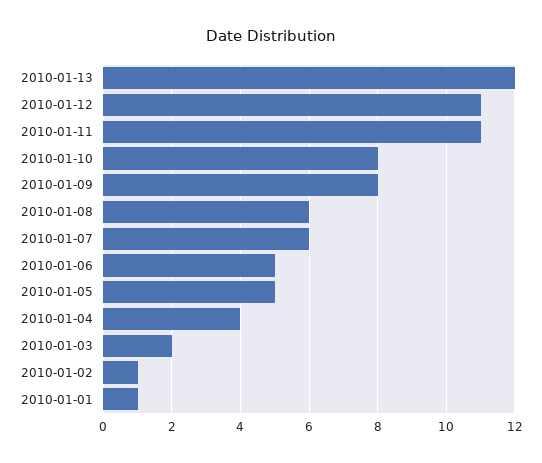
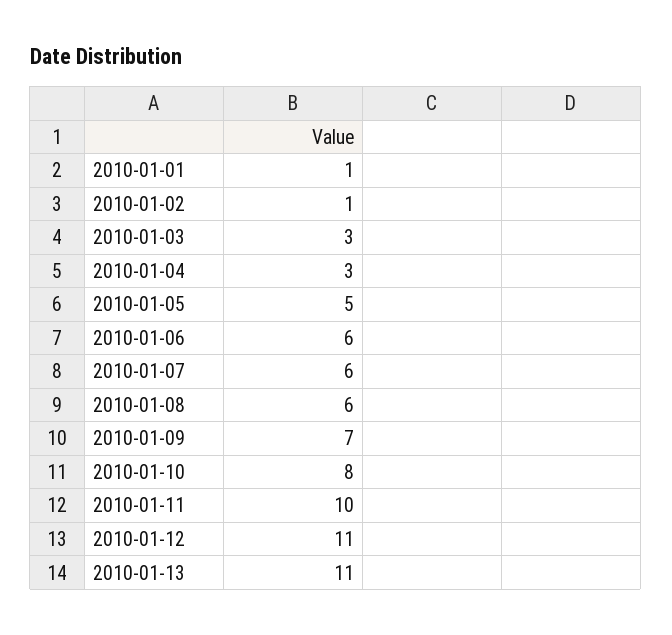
2010-01-13: 12 -> 11
2010-01-11: 11 -> 10
2010-01-09: 8 -> 7
2010-01-06: 5 -> 6
2010-01-04: 4 -> 3
2010-01-03: 2 -> 3

